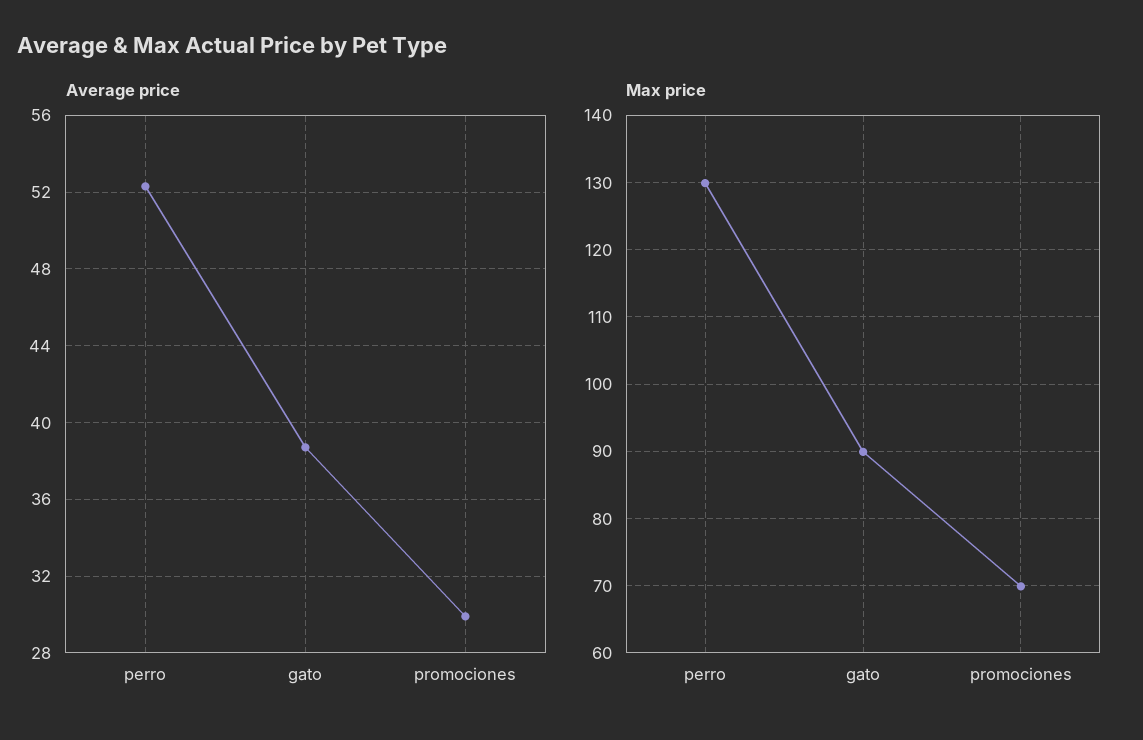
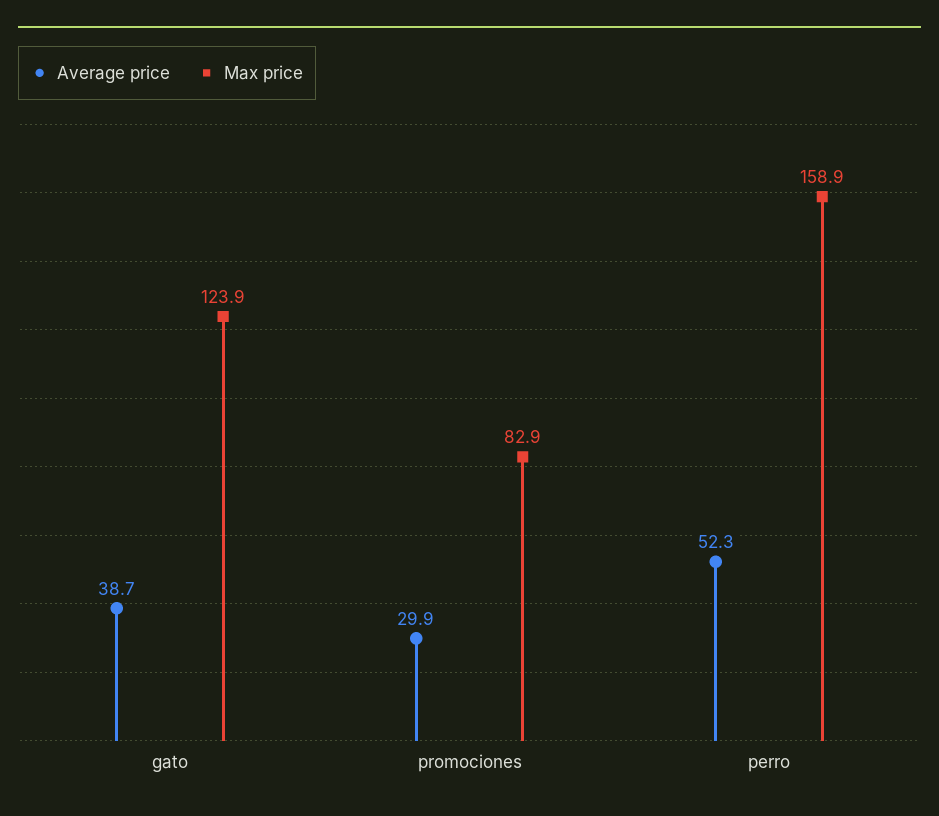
Max price, perro: 130 -> 158.9
Max price, gato: 90 -> 123.9
Max price, promociones: 70 -> 82.9

